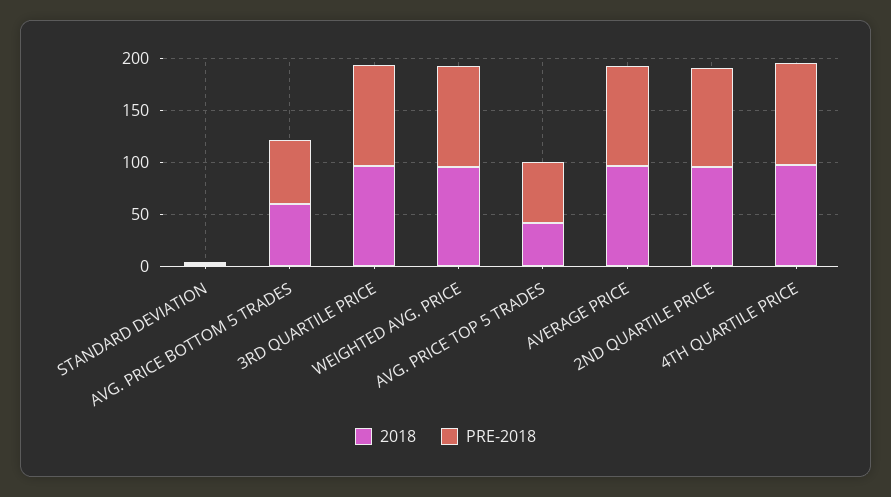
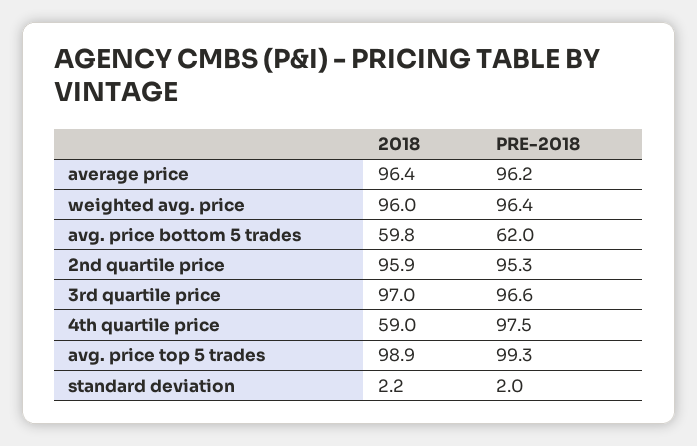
2018, AVG. PRICE TOP 5 TRADES: 40 -> 98.9
PRE-2018, AVG. PRICE TOP 5 TRADES: 60 -> 99.3
2018, 4TH QUARTILE PRICE: 100 -> 59

